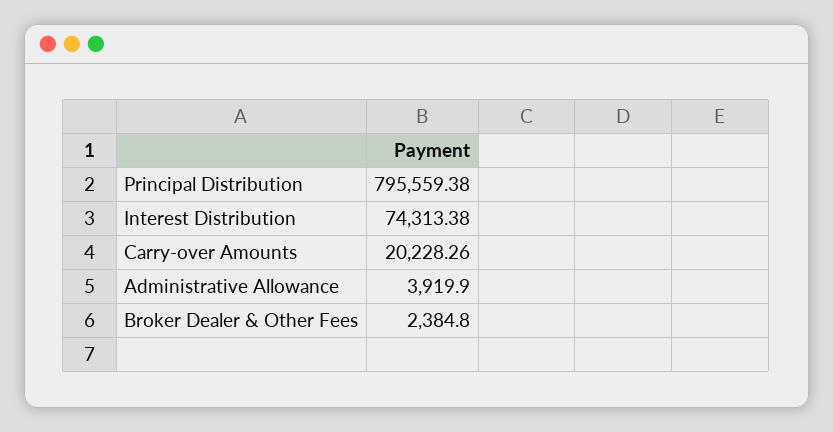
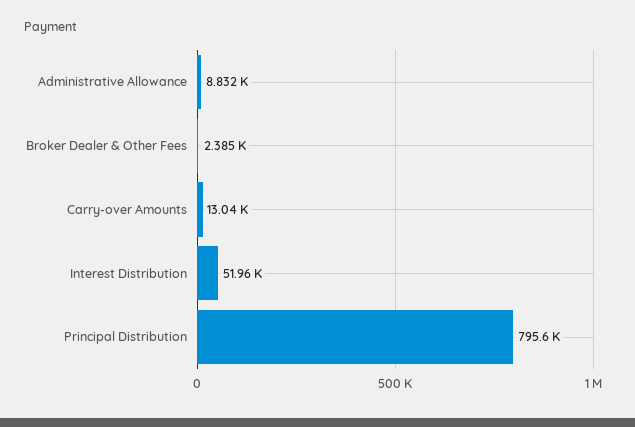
Interest Distribution: 74313.38 -> 51960
Carry-over Amounts: 20228.26 -> 13040
Administrative Allowance: 3919.9 -> 8832

